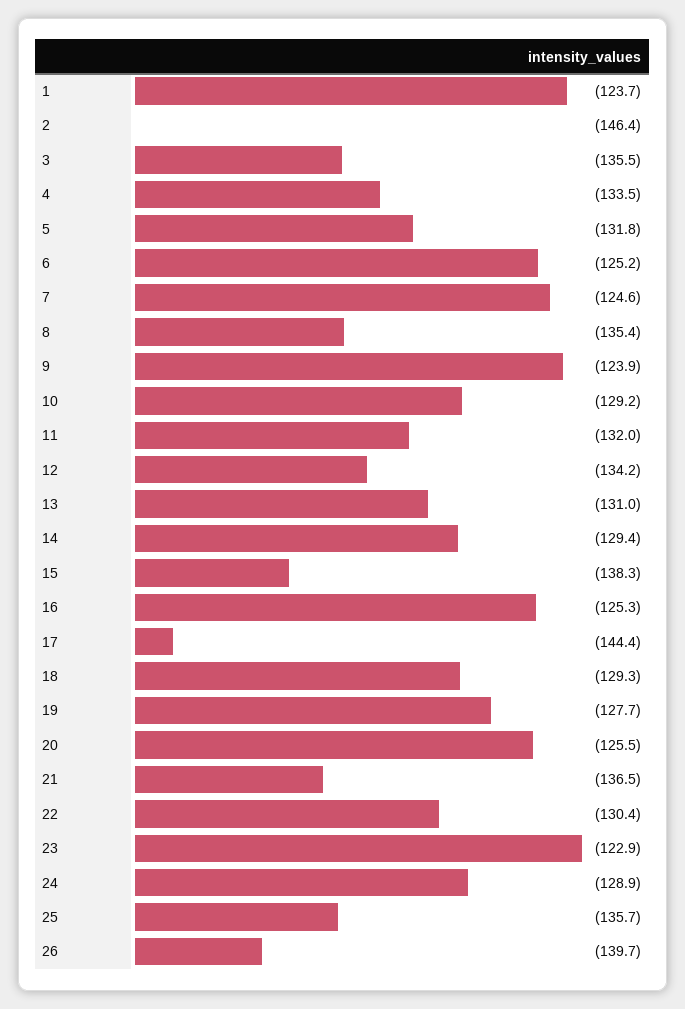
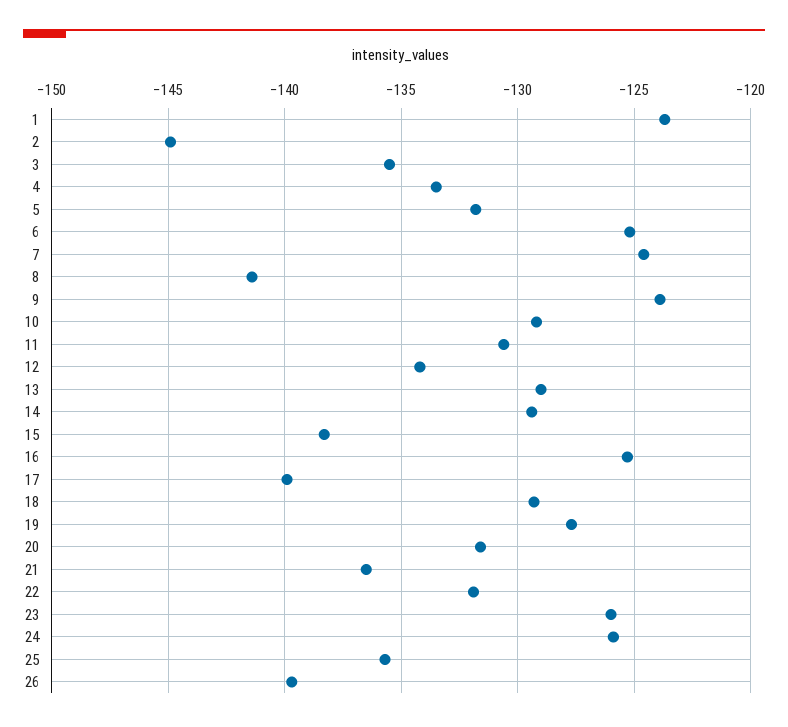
2: -146.4 -> -145
8: -135.4 -> -141.5
11: -132 -> -130.5
13: -131 -> -129
17: -144.4 -> -140
20: -125.5 -> -131.5
22: -130.4 -> -132
23: -122.9 -> -126
24: -128.9 -> -126

